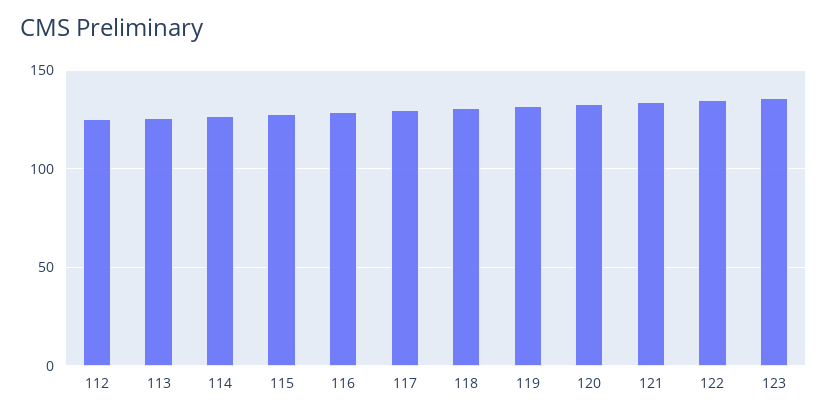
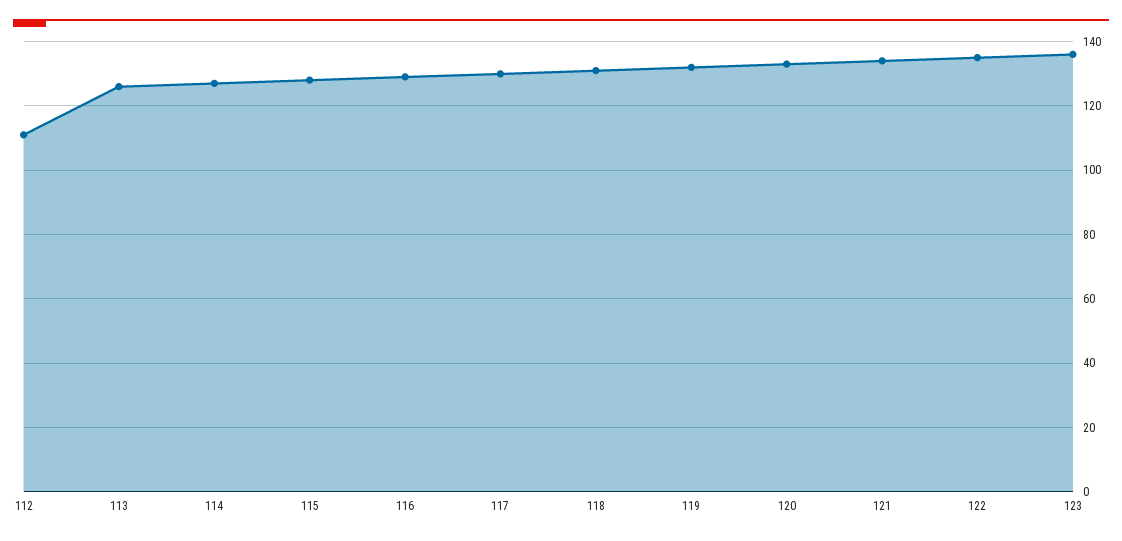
112: 125 -> 110

